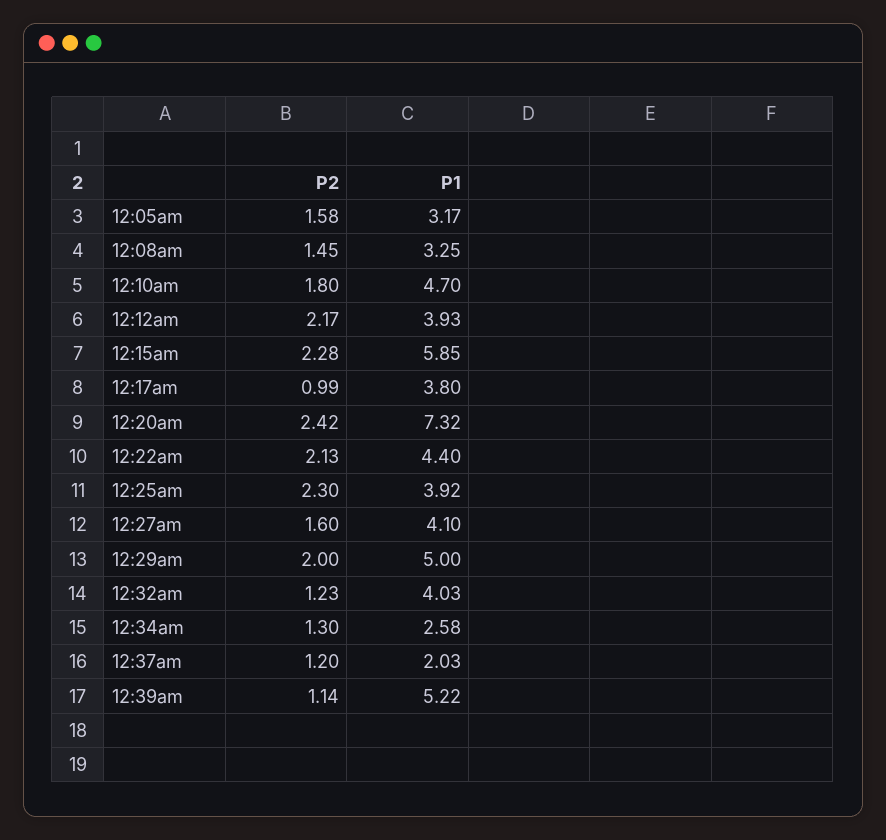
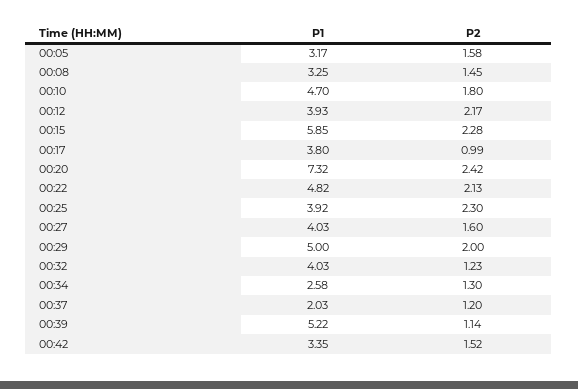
P1, 12:22am: 4.4 -> 4.82
P1, 12:27am: 4.1 -> 4.03
P1, 00:42: none -> 3.35
P2, 00:42: none -> 1.52

